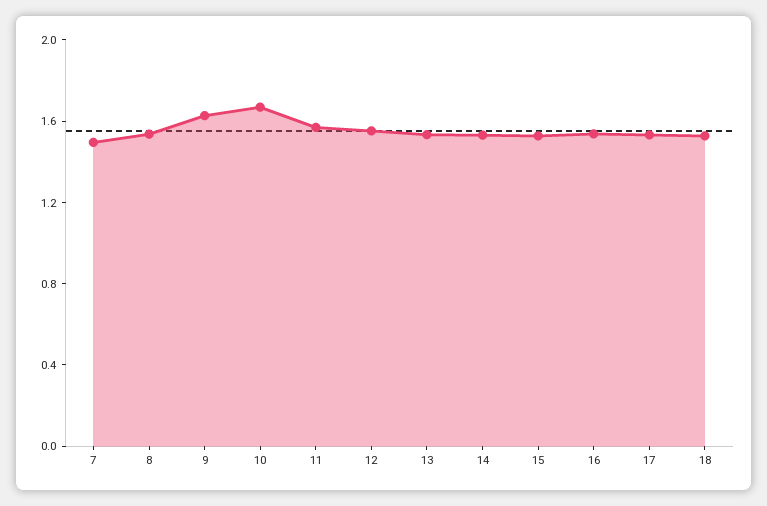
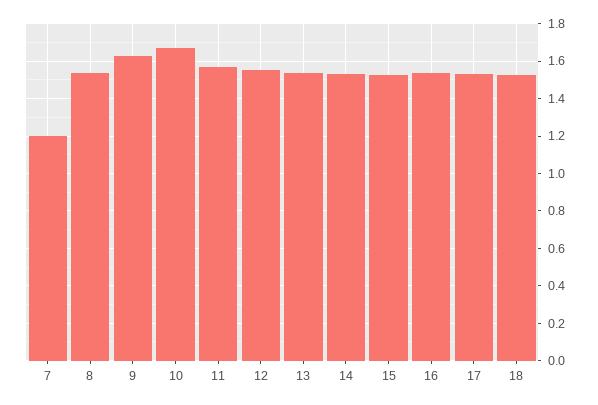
7: 1.5 -> 1.2

